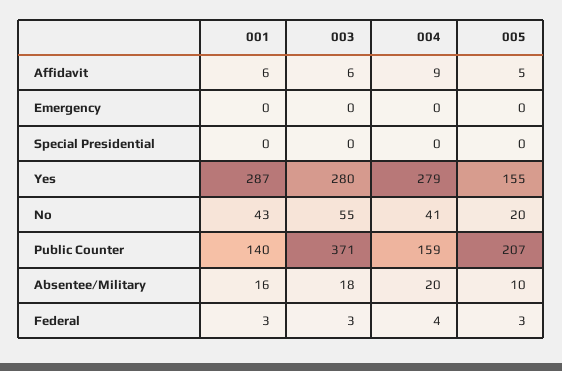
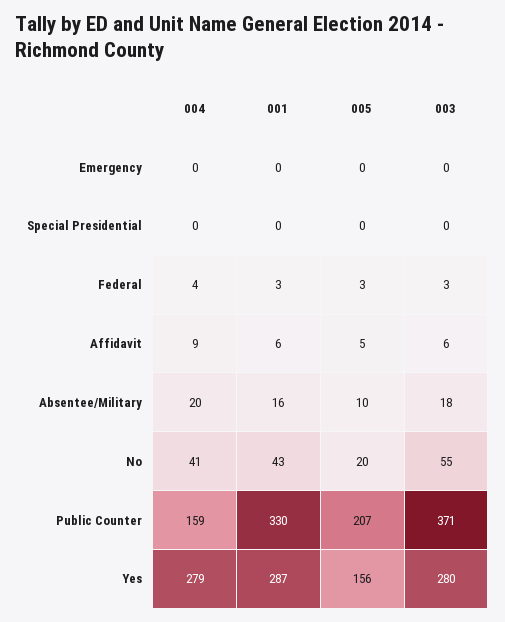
005, Yes: 155 -> 156
001, Public Counter: 140 -> 330

